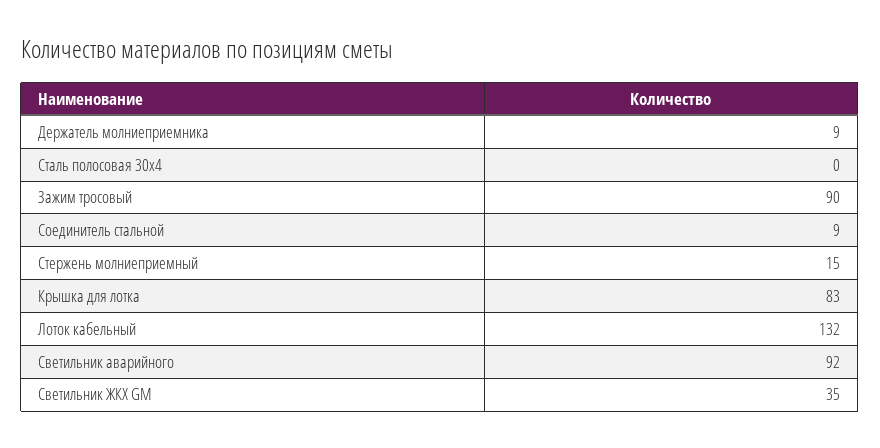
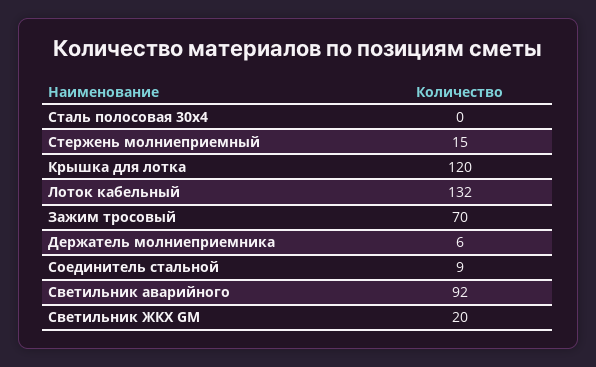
Держатель молниеприемника: 9 -> 6
Зажим тросовый: 90 -> 70
Крышка для лотка: 83 -> 120
Светильник ЖКХ GM: 35 -> 20

